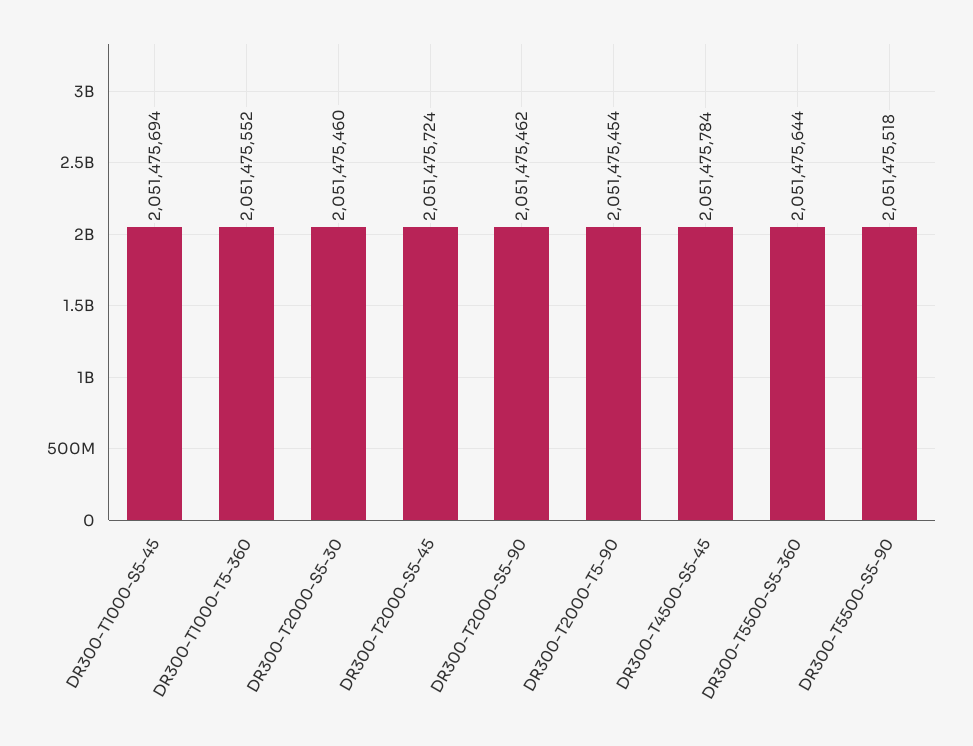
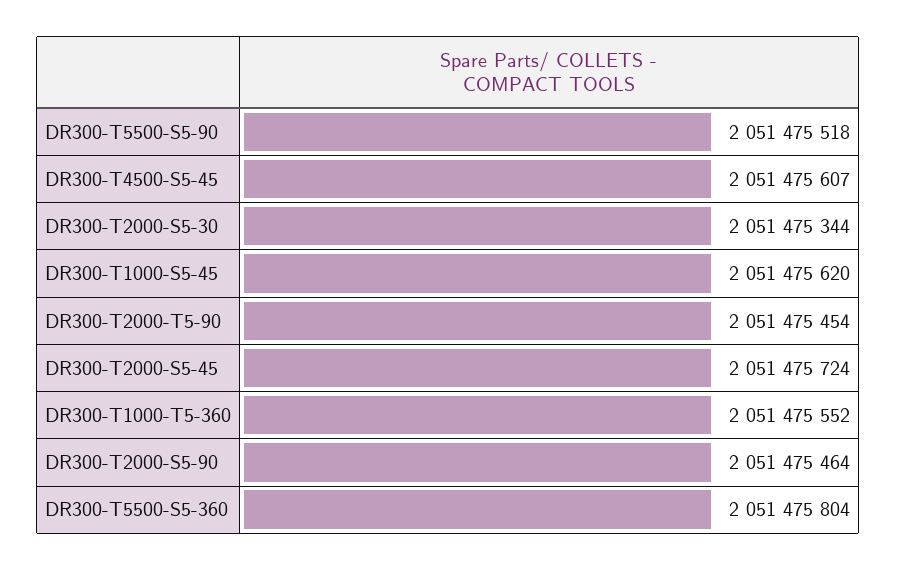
DR300-T1000-S5-45: 2051475694 -> 2051475620
DR300-T2000-S5-30: 2051475460 -> 2051475344
DR300-T2000-S5-90: 2051475462 -> 2051475464
DR300-T4500-S5-45: 2051475784 -> 2051475607
DR300-T5500-S5-360: 2051475644 -> 2051475804

